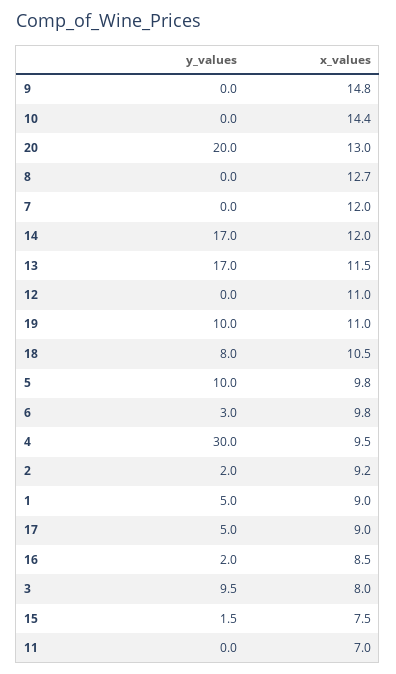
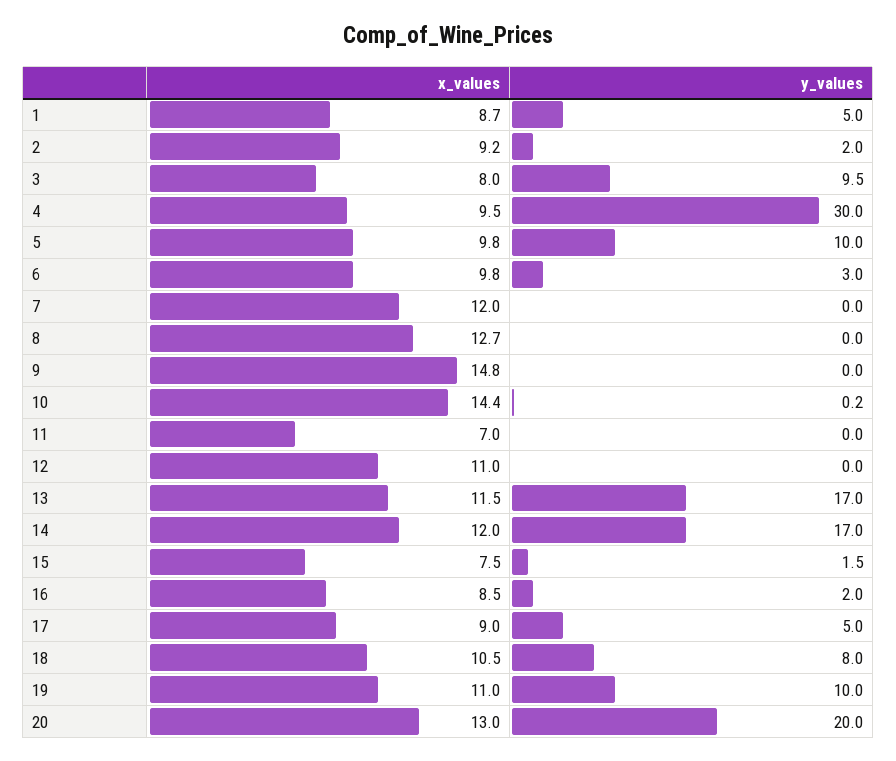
y_values, 10: 0 -> 0.2
x_values, 1: 9 -> 8.7

